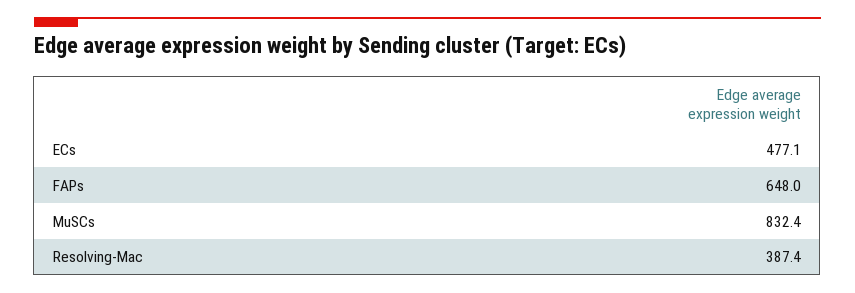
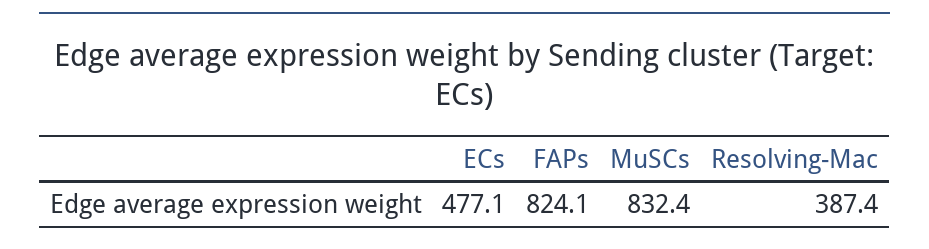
FAPs: 648 -> 824.1

